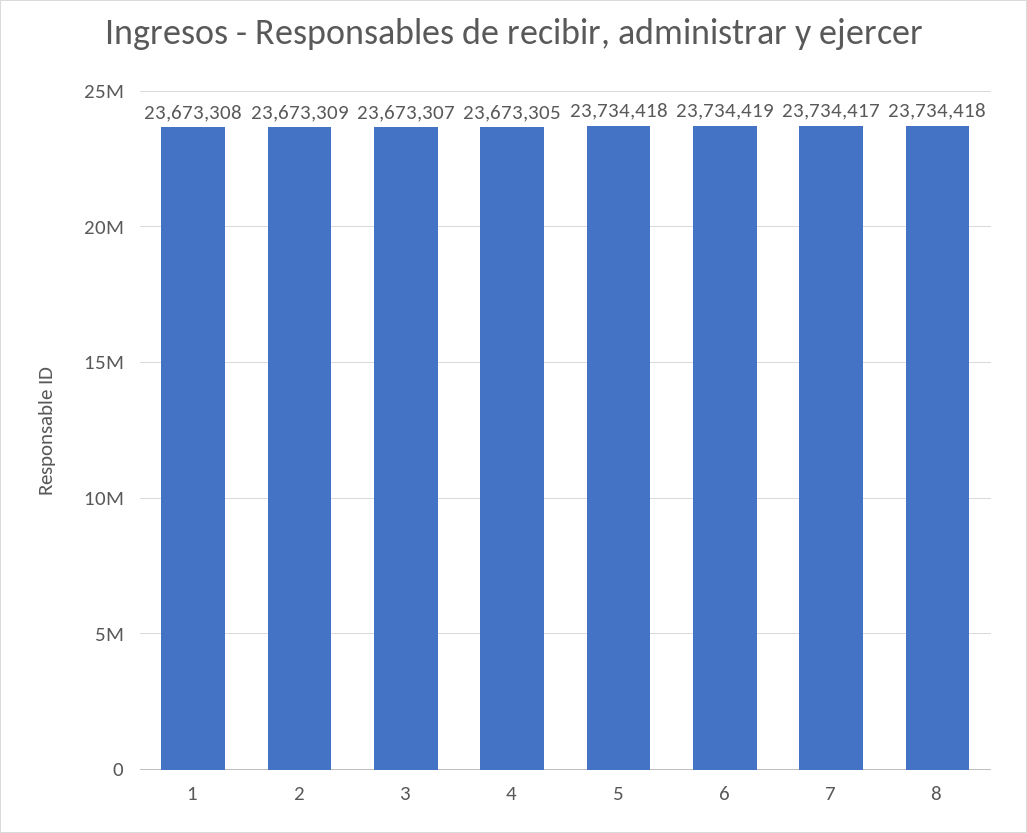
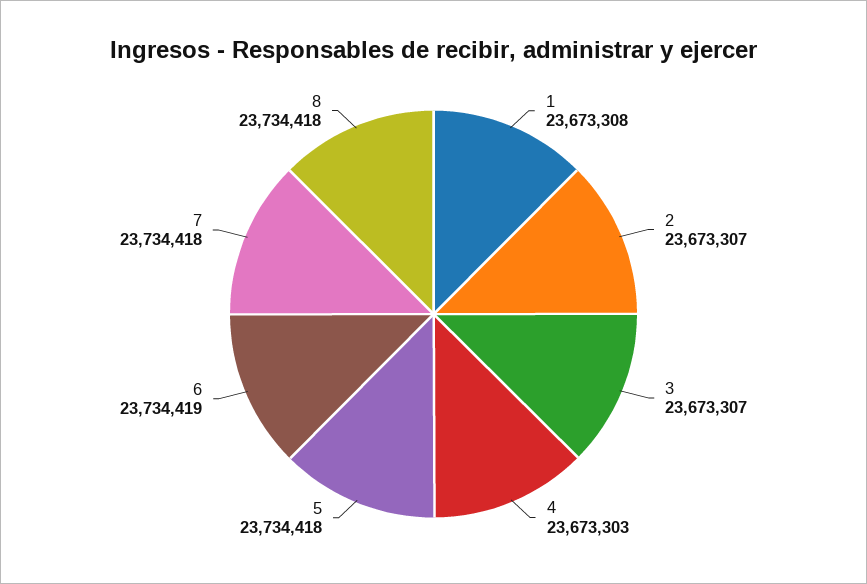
2: 23673309 -> 23673307
4: 23673305 -> 23673303
7: 23734417 -> 23734418

